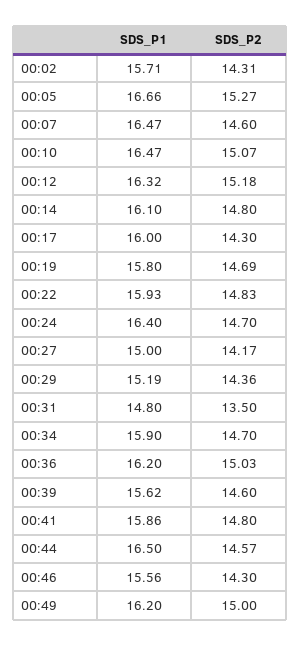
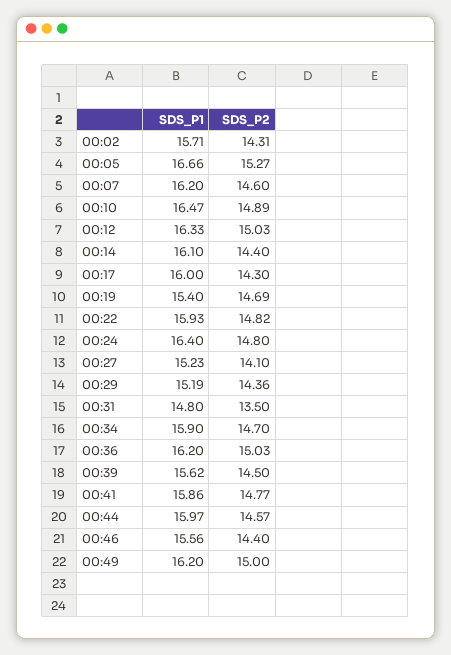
SDS_P1, 00:07: 16.47 -> 16.2
SDS_P2, 00:10: 15.07 -> 14.89
SDS_P1, 00:12: 16.32 -> 16.33
SDS_P2, 00:12: 15.18 -> 15.03
SDS_P2, 00:14: 14.8 -> 14.4
SDS_P1, 00:19: 15.8 -> 15.4
SDS_P2, 00:22: 14.83 -> 14.82
SDS_P2, 00:24: 14.7 -> 14.8
SDS_P1, 00:27: 15 -> 15.23
SDS_P2, 00:27: 14.17 -> 14.1
SDS_P2, 00:39: 14.6 -> 14.5
SDS_P2, 00:41: 14.8 -> 14.77
SDS_P1, 00:44: 16.5 -> 15.97
SDS_P2, 00:46: 14.3 -> 14.4

